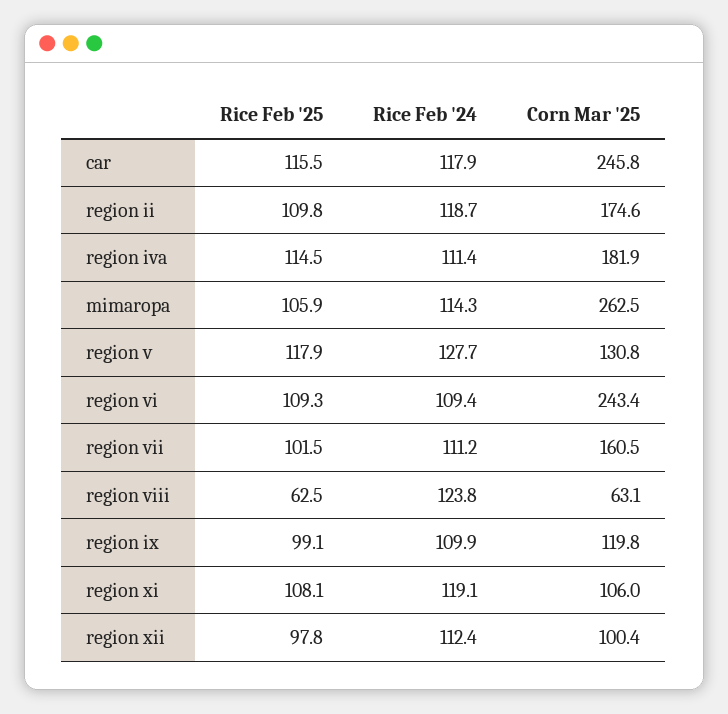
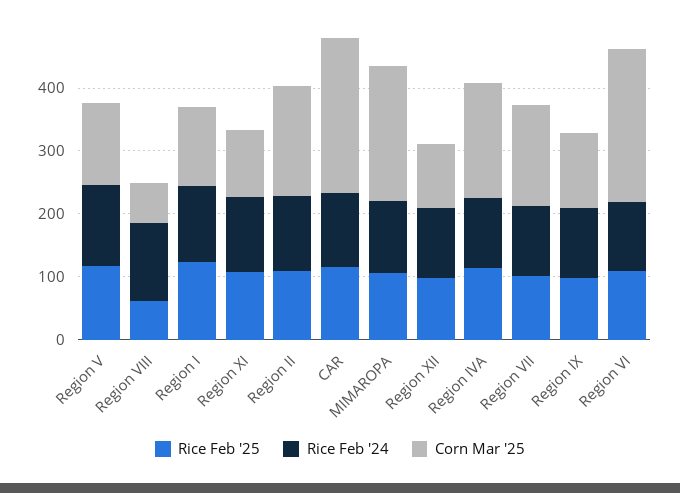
Corn Mar '25, mimaropa: 262.5 -> 220
Rice Feb '25, Region I: none -> 120
Rice Feb '24, Region I: none -> 120
Corn Mar '25, Region I: none -> 120

